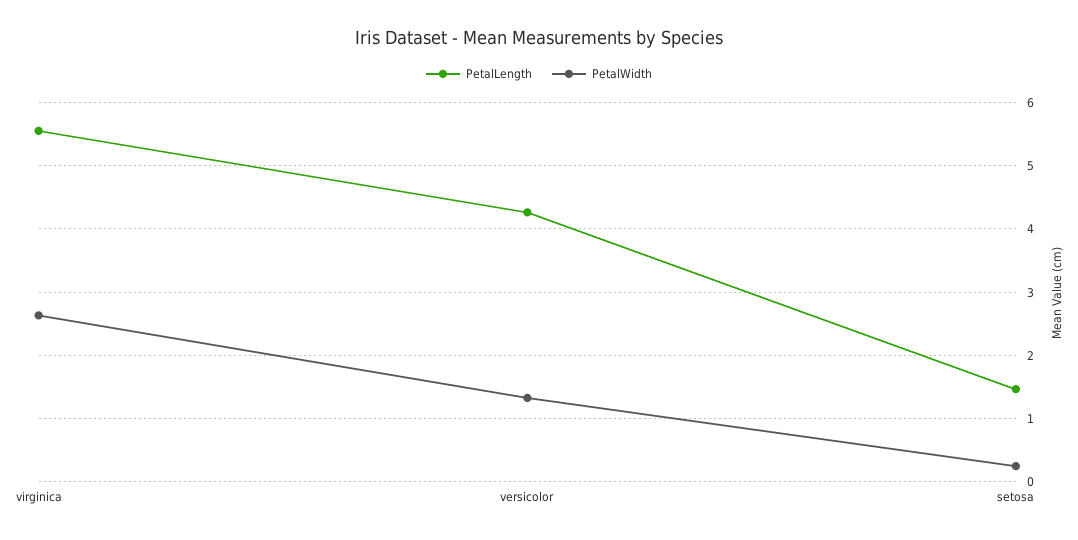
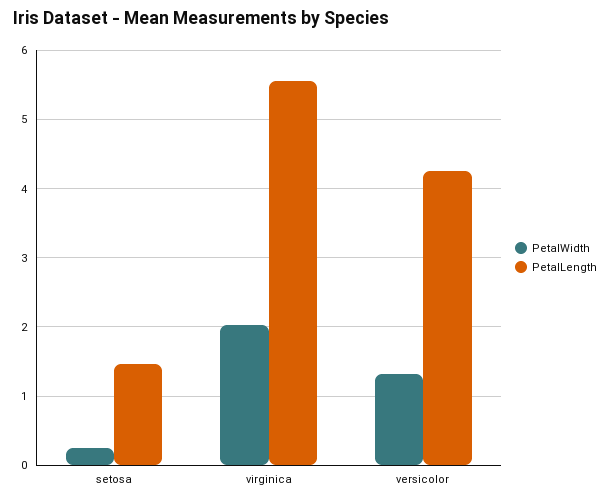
PetalWidth, virginica: 2.6 -> 2

